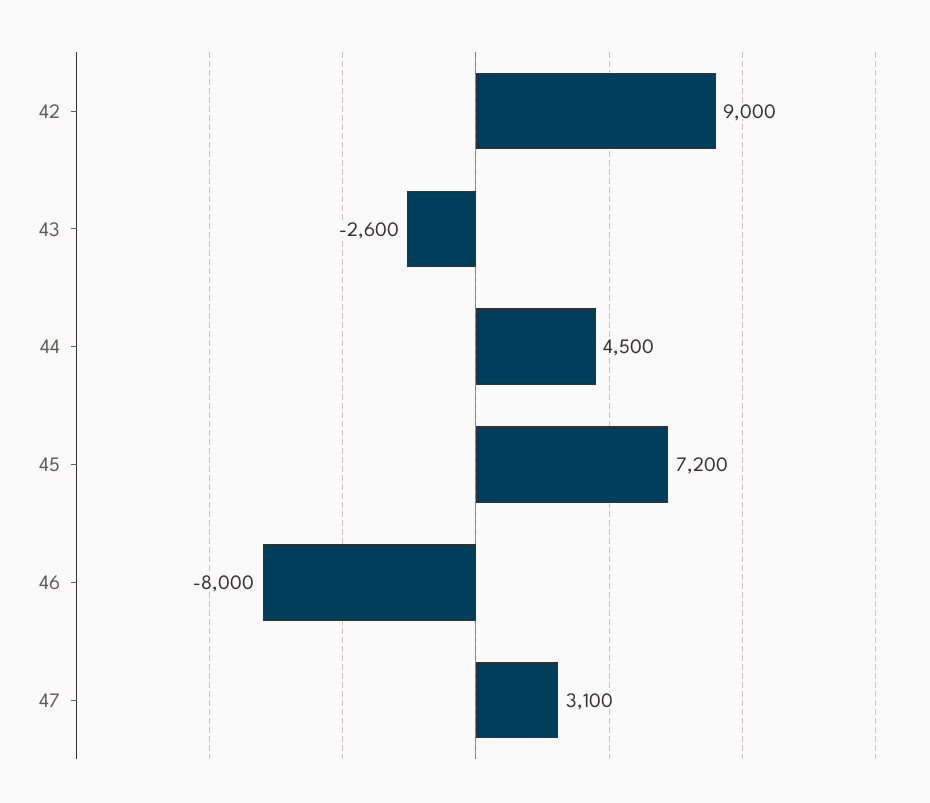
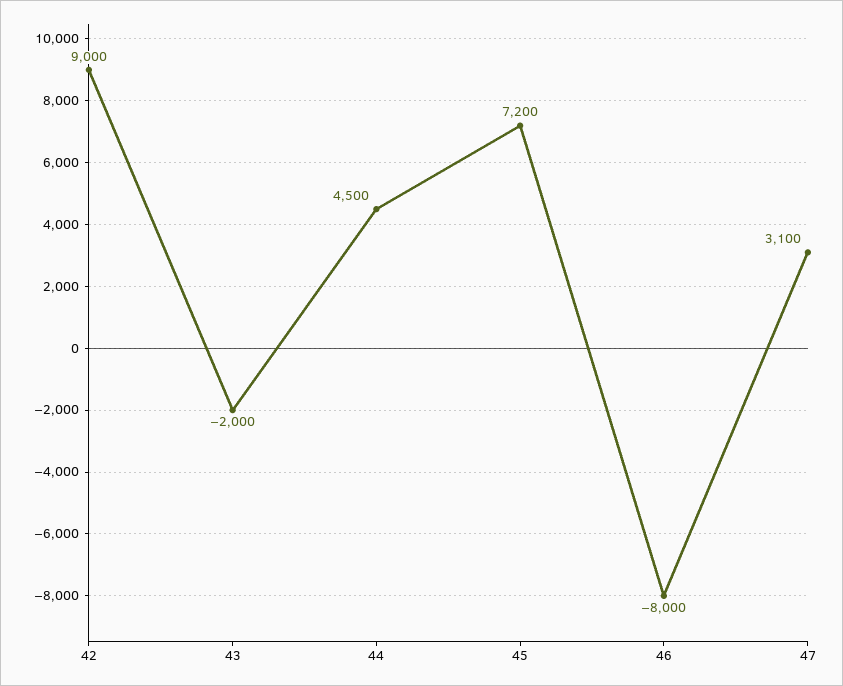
43: -2600 -> -2000

